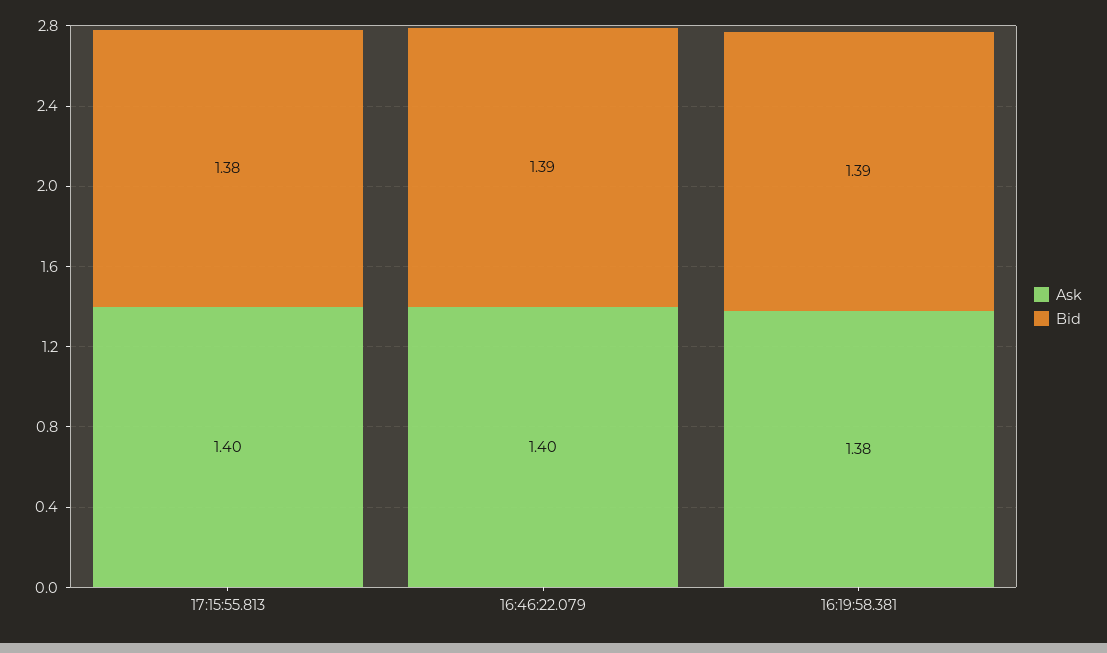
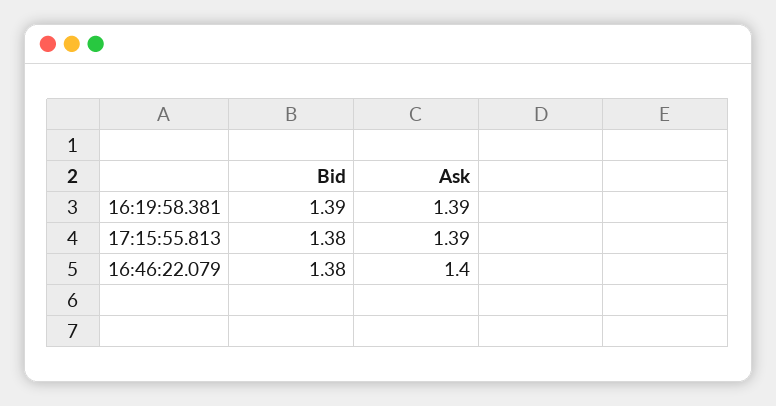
Ask, 17:15:55.813: 1.4 -> 1.39
Bid, 16:46:22.079: 1.39 -> 1.38
Ask, 16:19:58.381: 1.38 -> 1.39

